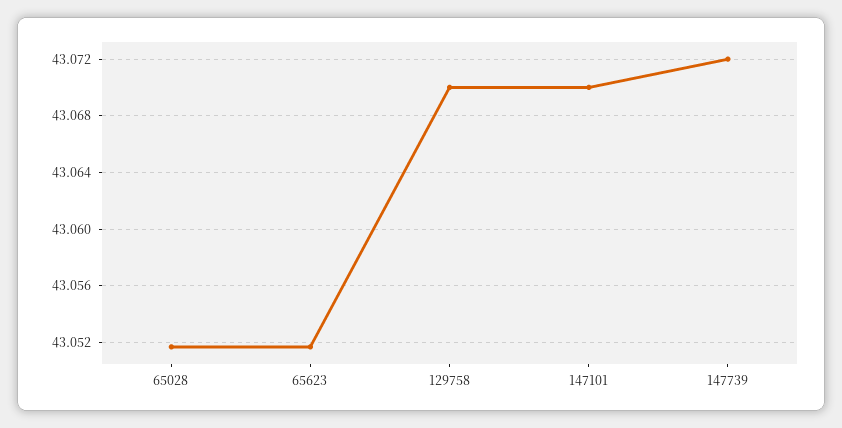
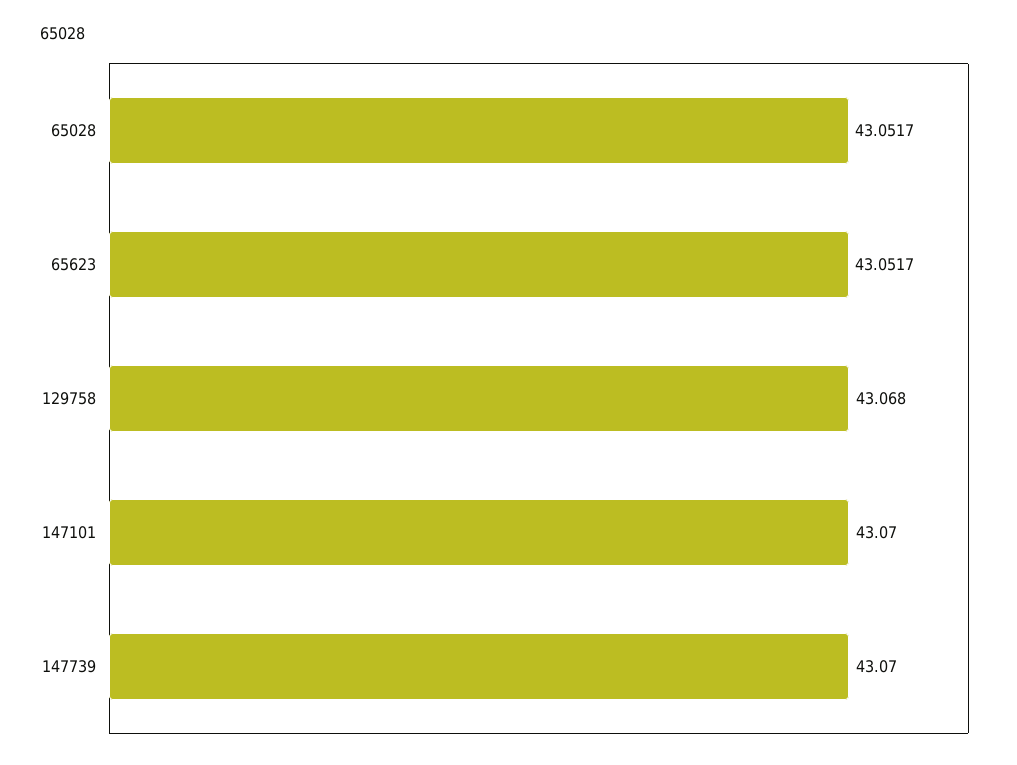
129758: 43.07 -> 43.068
147739: 43.072 -> 43.07

